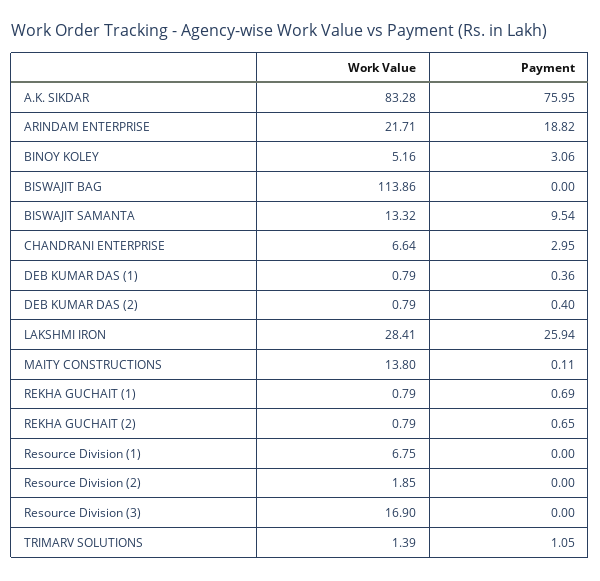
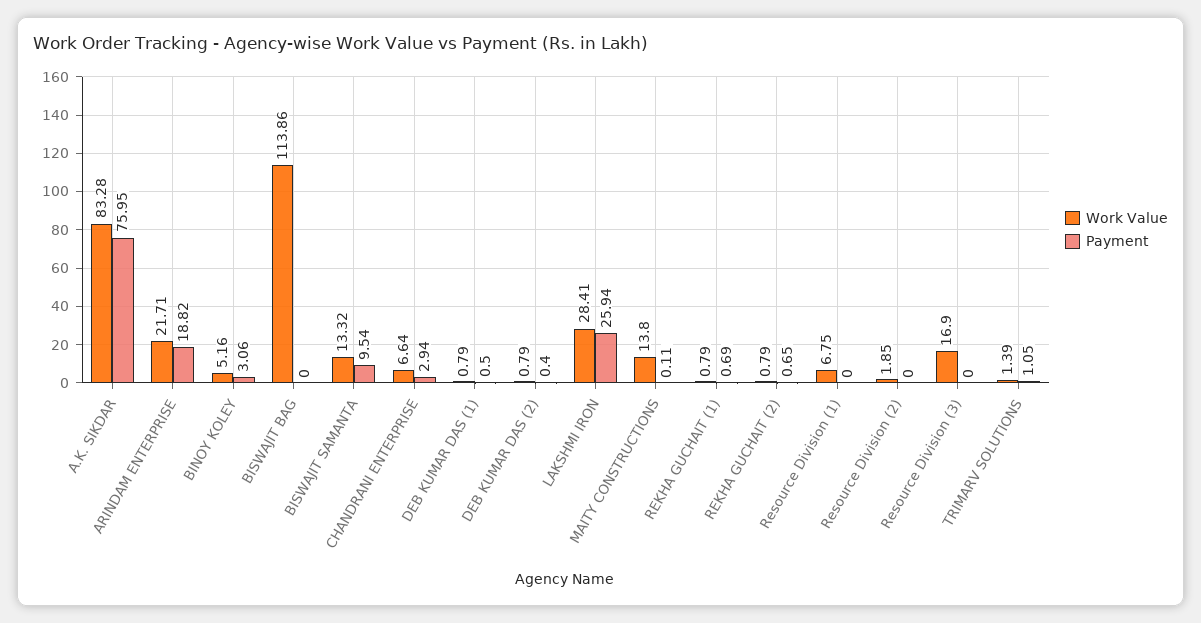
Payment, CHANDRANI ENTERPRISE: 2.95 -> 2.94
Payment, DEB KUMAR DAS (1): 0.36 -> 0.5

